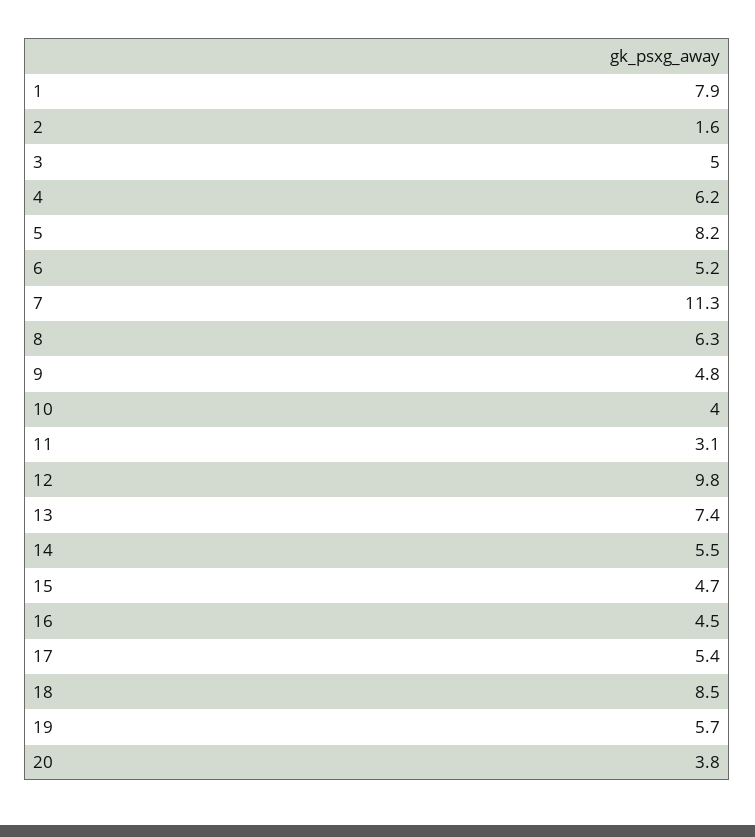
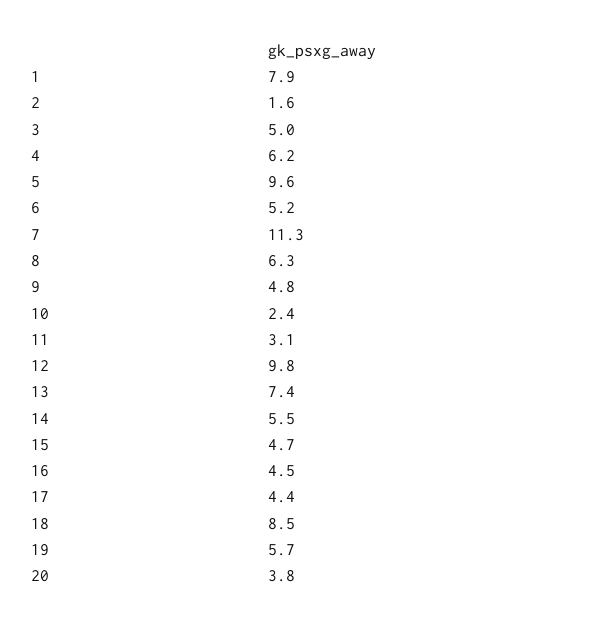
5: 8.2 -> 9.6
10: 4 -> 2.4
17: 5.4 -> 4.4

